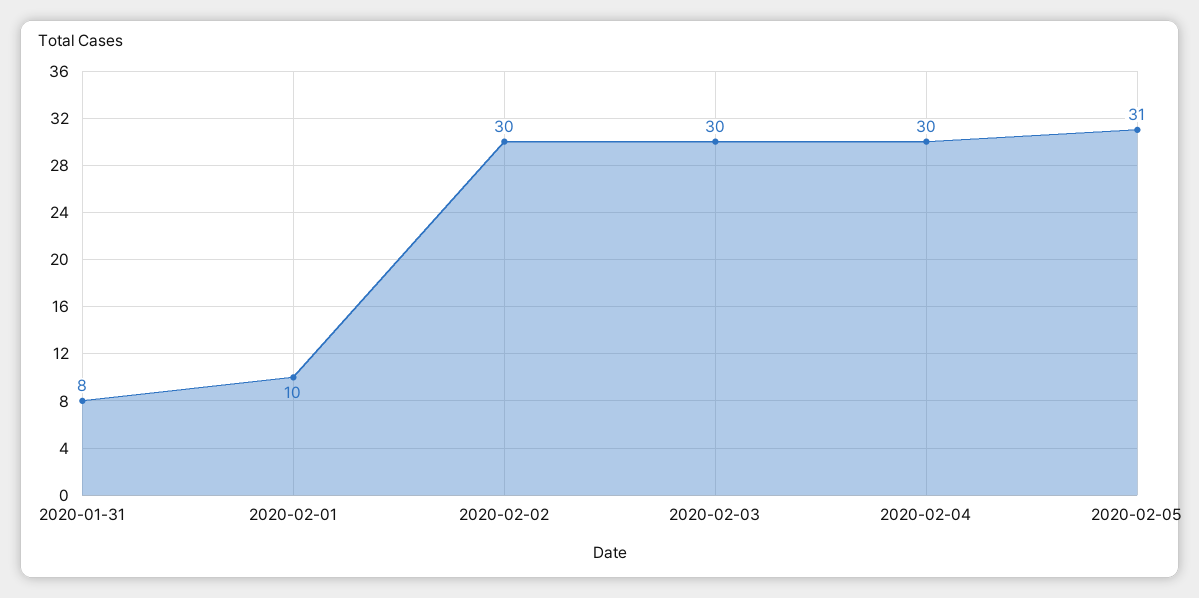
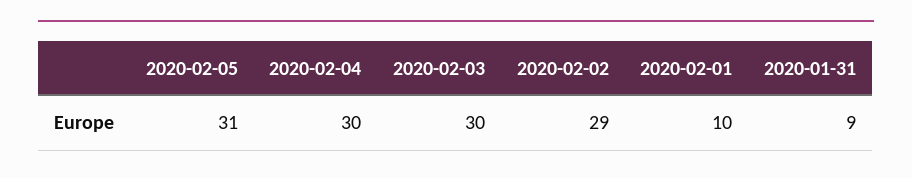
2020-01-31: 8 -> 9
2020-02-02: 30 -> 29

